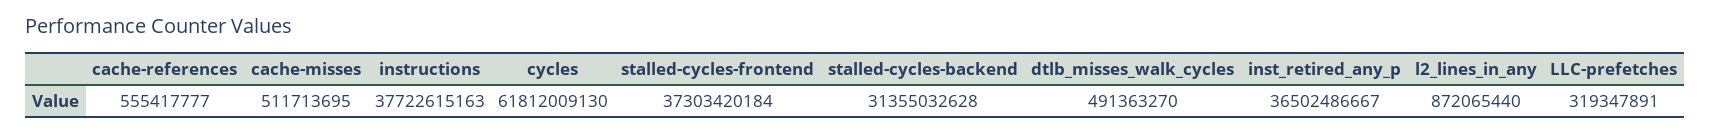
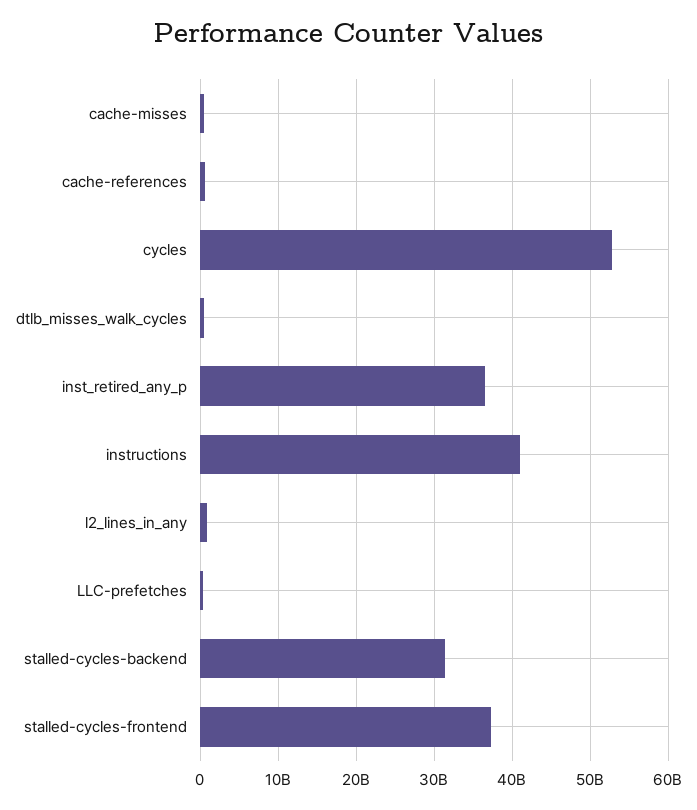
instructions: 37722615163 -> 41000000000
cycles: 61812009130 -> 53000000000

